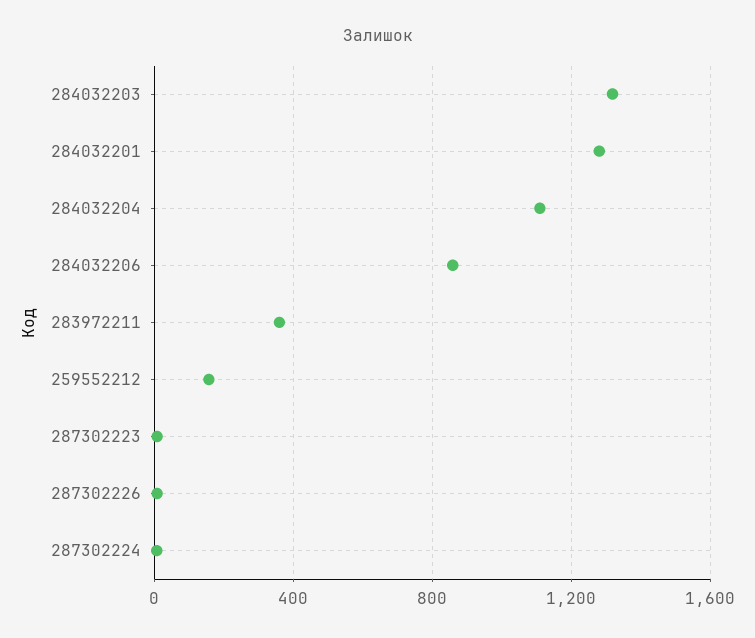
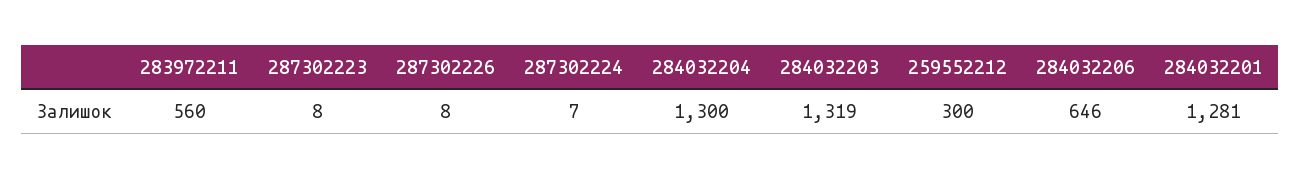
284032204: 1100 -> 1300
284032206: 850 -> 646
283972211: 350 -> 560
259552212: 150 -> 300

